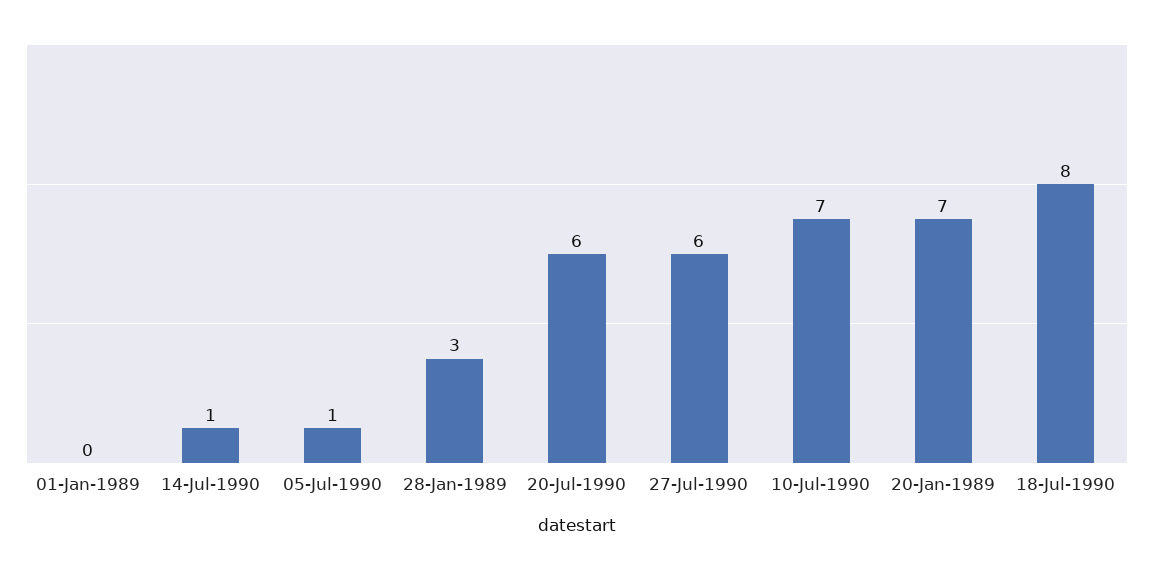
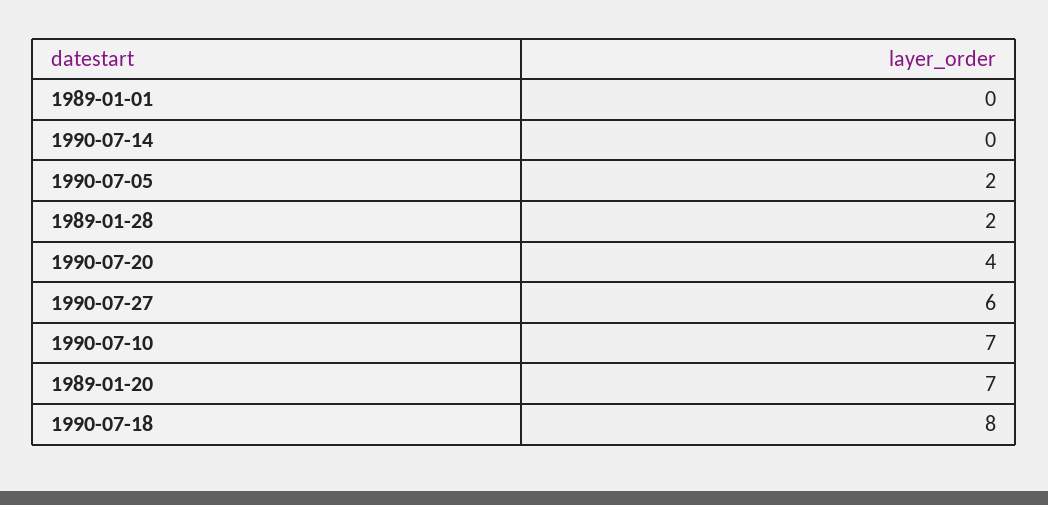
14-Jul-1990: 1 -> 0
05-Jul-1990: 1 -> 2
28-Jan-1989: 3 -> 2
20-Jul-1990: 6 -> 4

